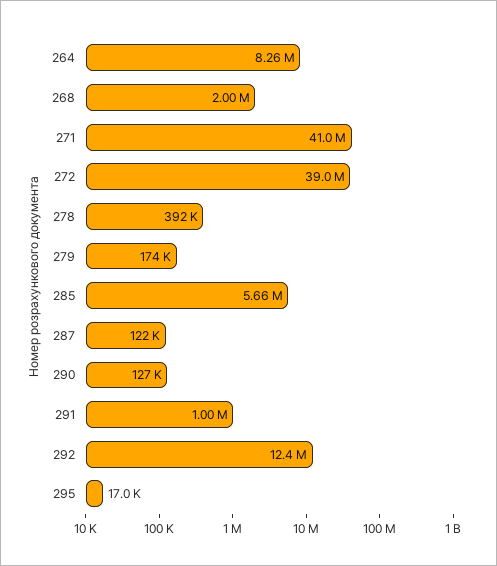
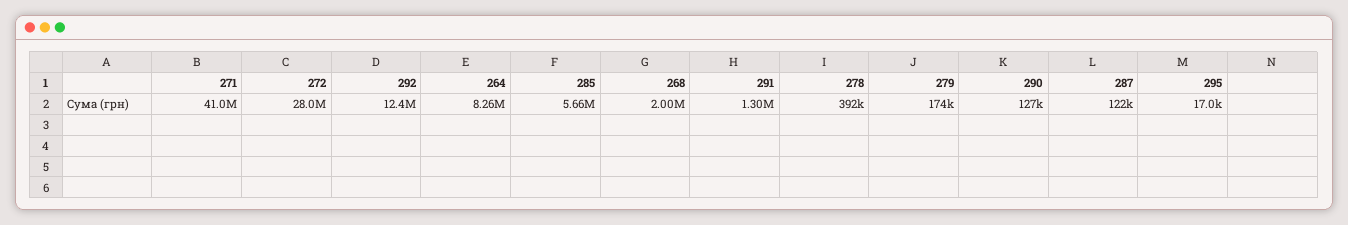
272: 39000000 -> 28000000
291: 1000000 -> 1300000

